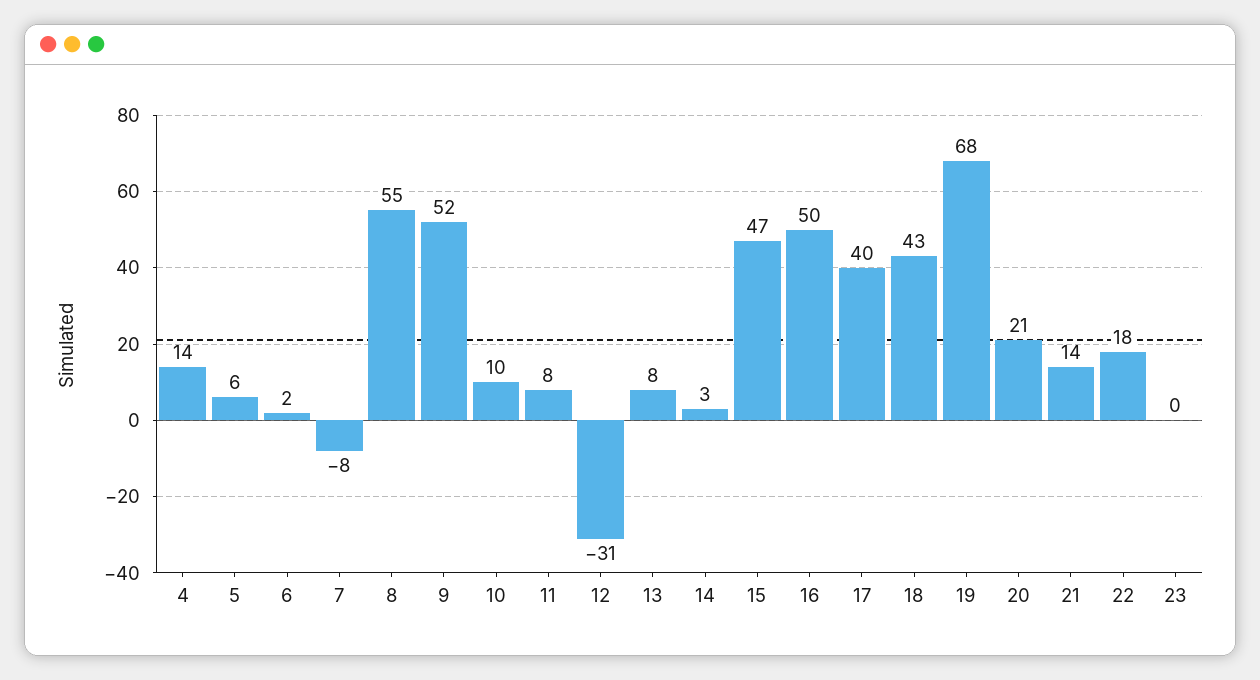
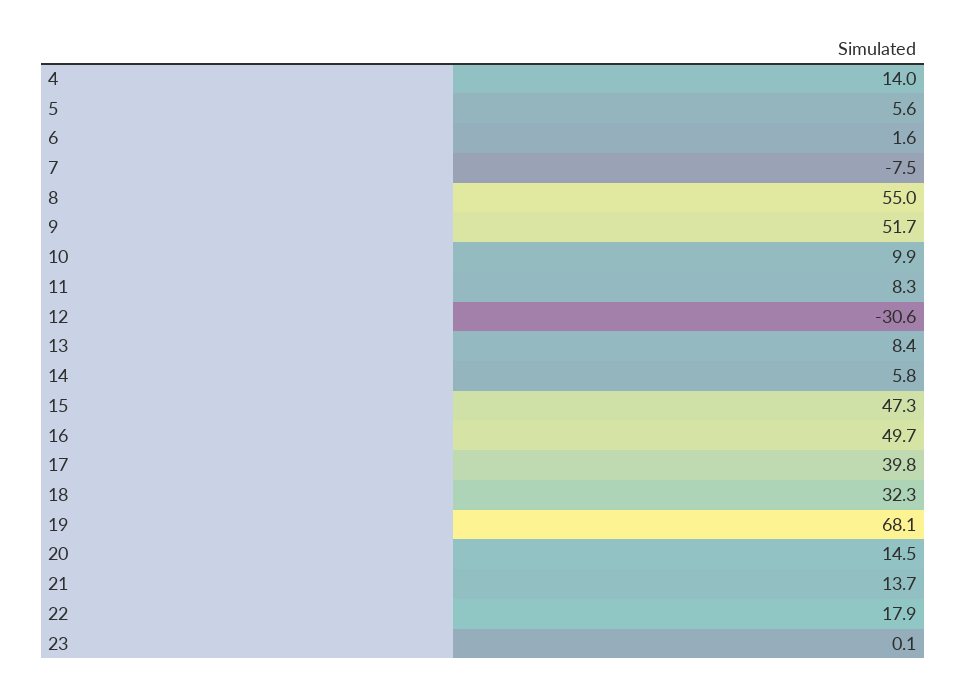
14: 3 -> 5.8
18: 43 -> 32.3
20: 21 -> 14.5

